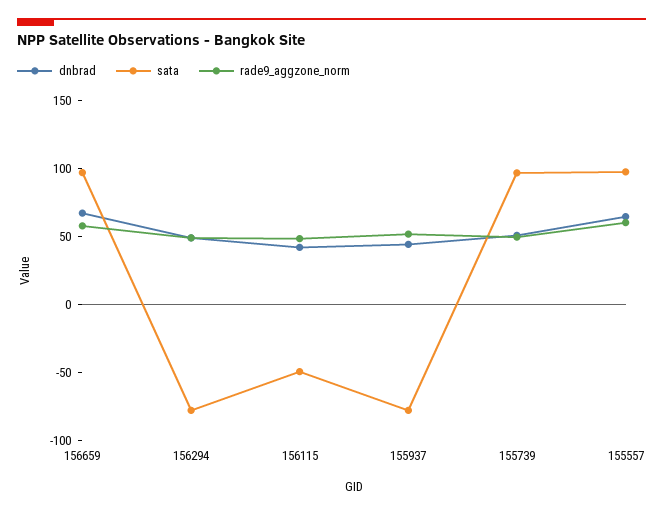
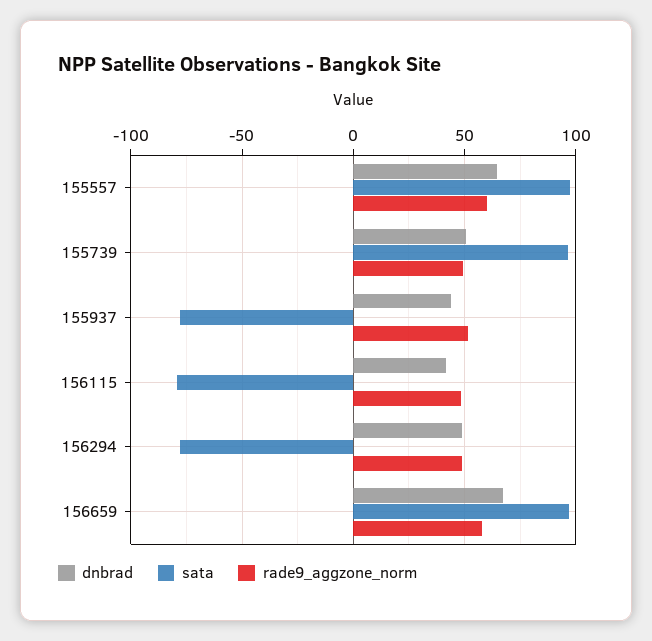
sata, 156115: -50 -> -80

